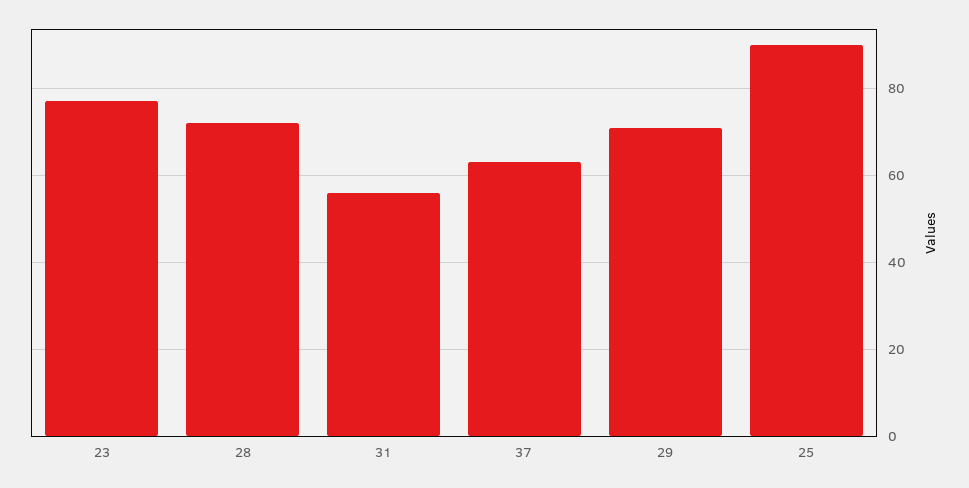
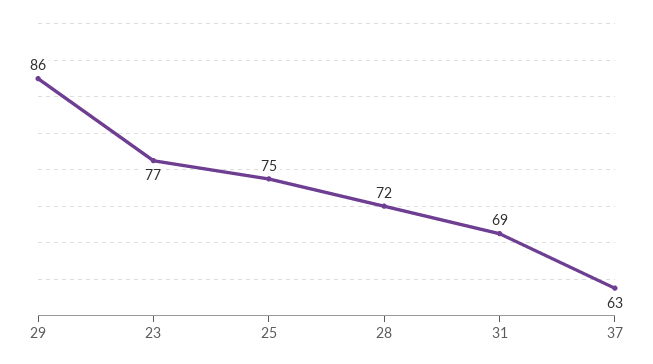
31: 55 -> 69
29: 70 -> 86
25: 90 -> 75

